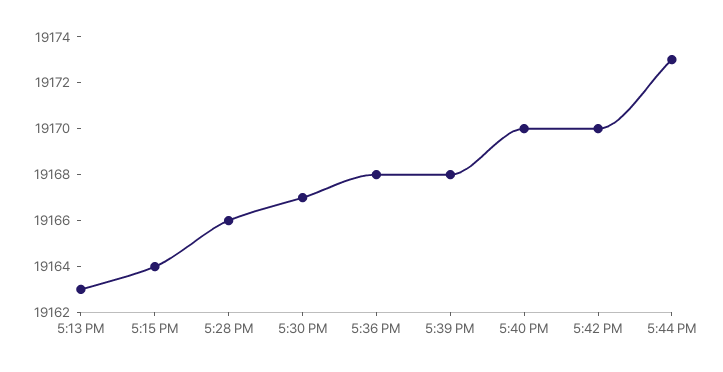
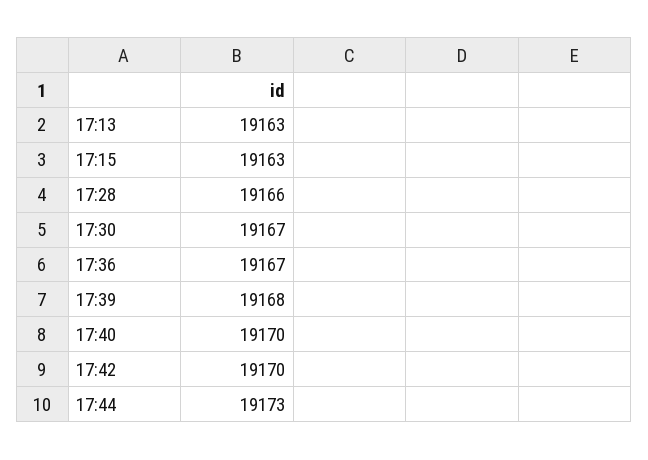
5:15 PM: 19164 -> 19163
5:36 PM: 19168 -> 19167

